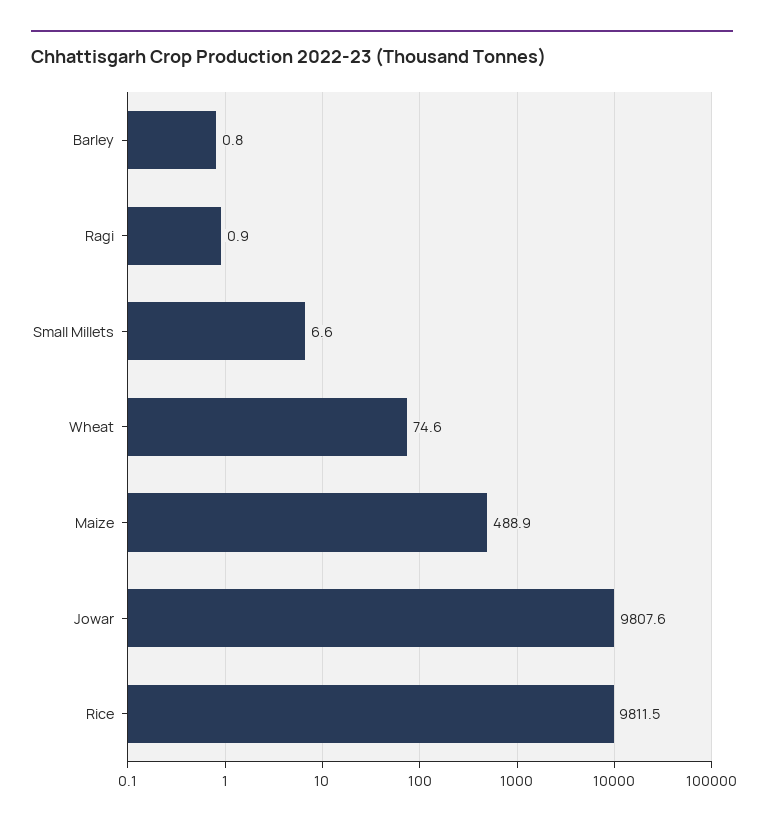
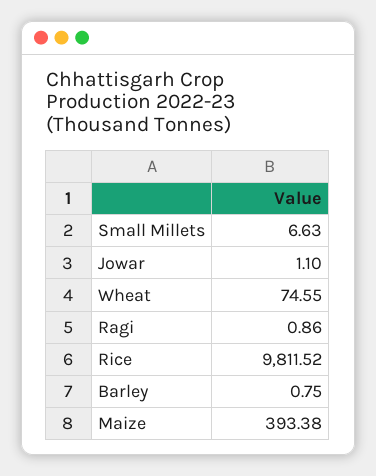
Maize: 488.9 -> 393.38
Jowar: 9807.6 -> 1.1

